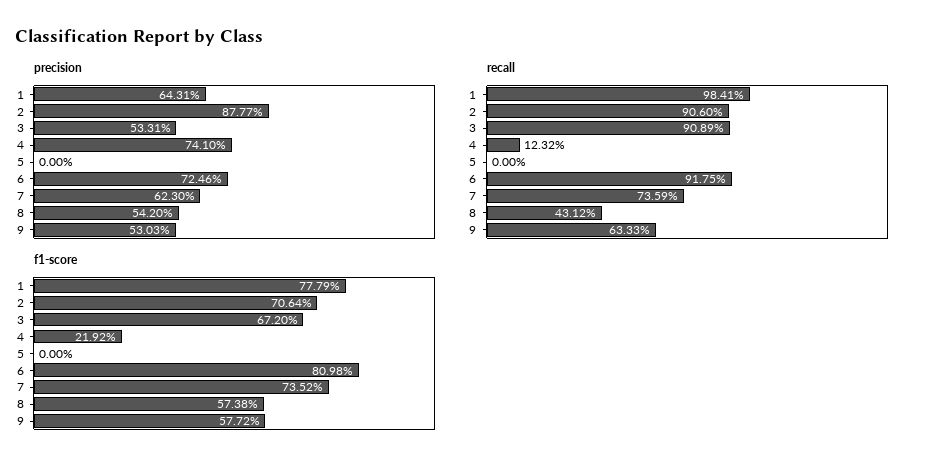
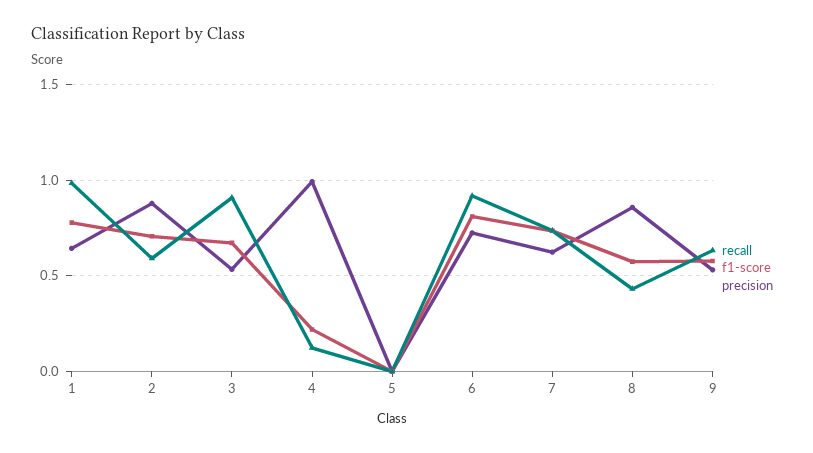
precision, 4: 0.741 -> 1
precision, 8: 0.542 -> 0.85
recall, 2: 0.906 -> 0.6

